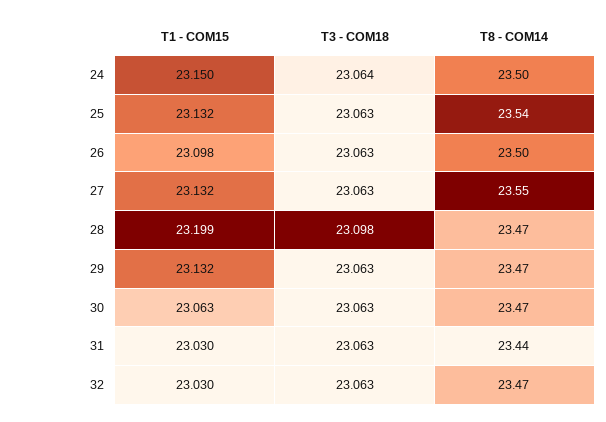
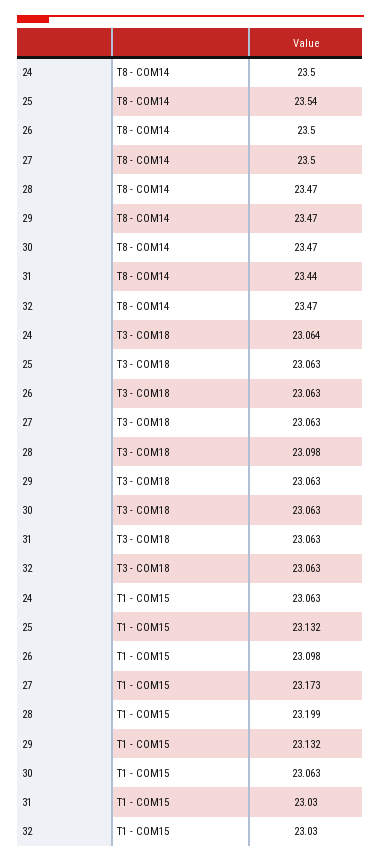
T1 - COM15, 24: 23.15 -> 23.063
T1 - COM15, 27: 23.132 -> 23.173
T8 - COM14, 27: 23.55 -> 23.5

